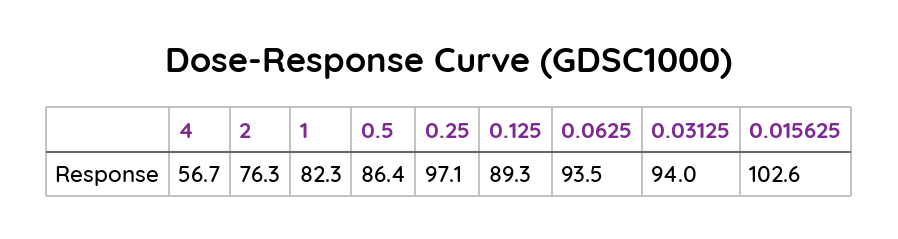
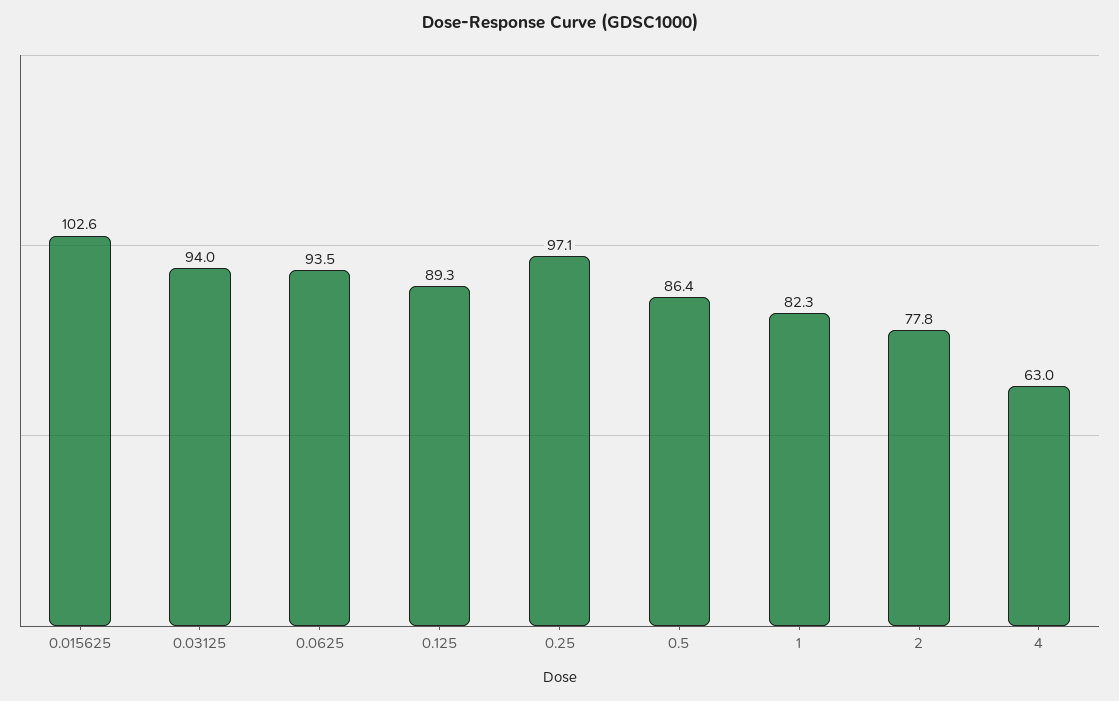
4: 56.7 -> 63
2: 76.3 -> 77.8

